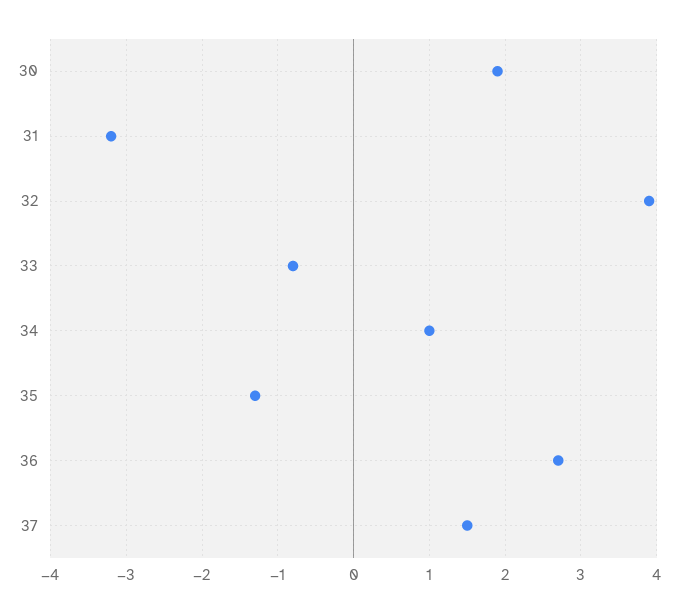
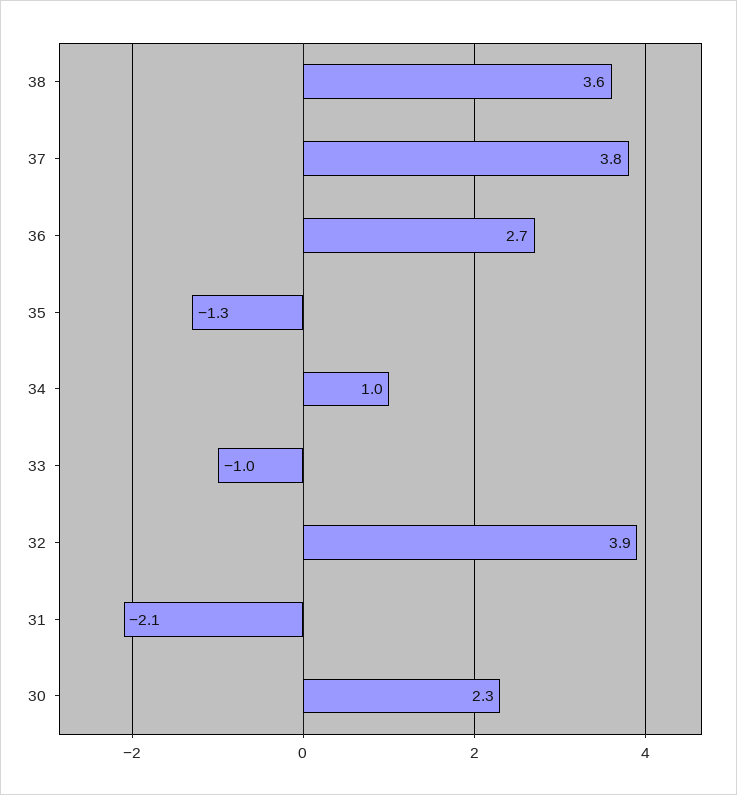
30: 1.9 -> 2.3
31: -3.2 -> -2.1
33: -0.8 -> -1
37: 1.5 -> 3.8
38: none -> 3.6

